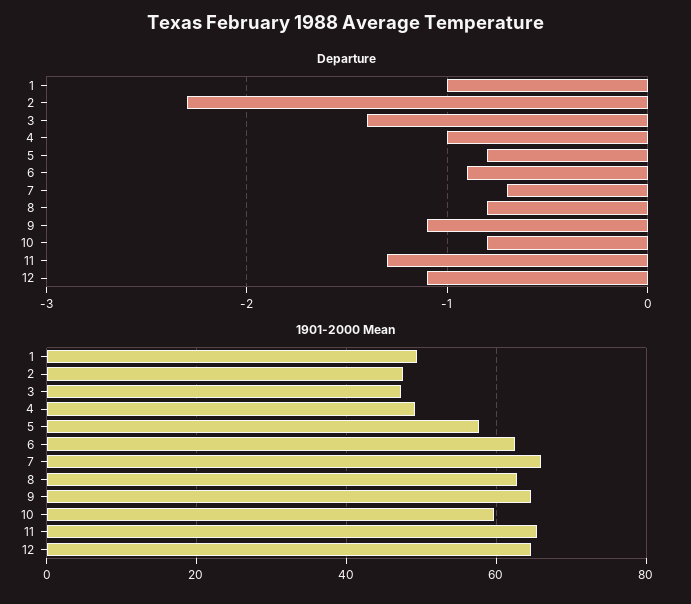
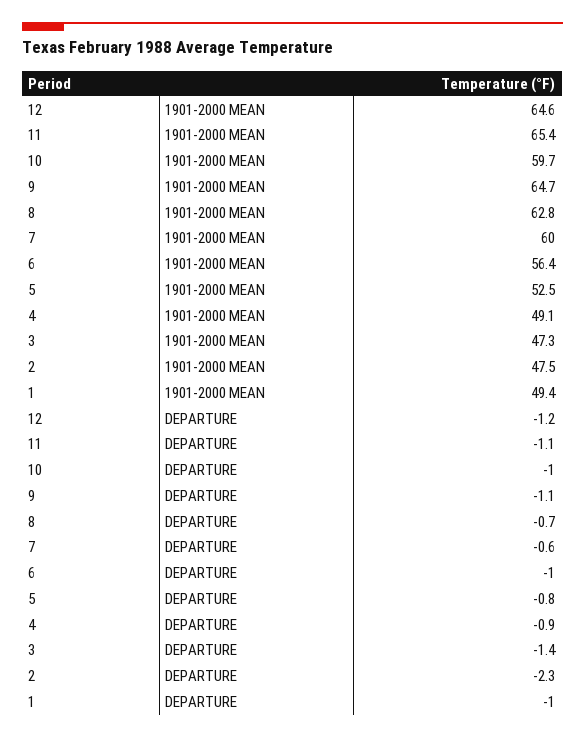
Departure, 4: -1 -> -0.9
Departure, 6: -0.9 -> -1
Departure, 7: -0.7 -> -0.6
Departure, 8: -0.8 -> -0.7
Departure, 10: -0.8 -> -1
Departure, 11: -1.3 -> -1.1
Departure, 12: -1.1 -> -1.2
1901-2000 Mean, 5: 58 -> 52.5
1901-2000 Mean, 6: 62 -> 56.4
1901-2000 Mean, 7: 66 -> 60

